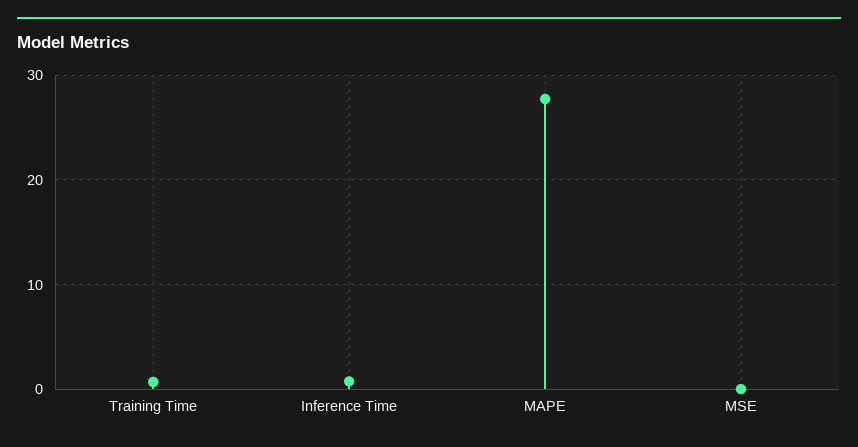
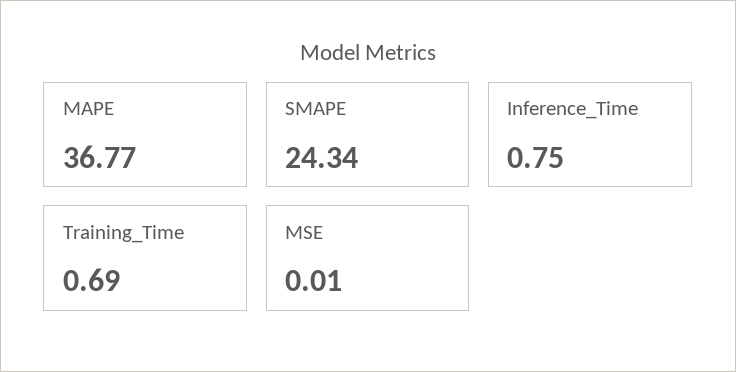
MAPE: 28 -> 36.77
SMAPE: none -> 24.34

